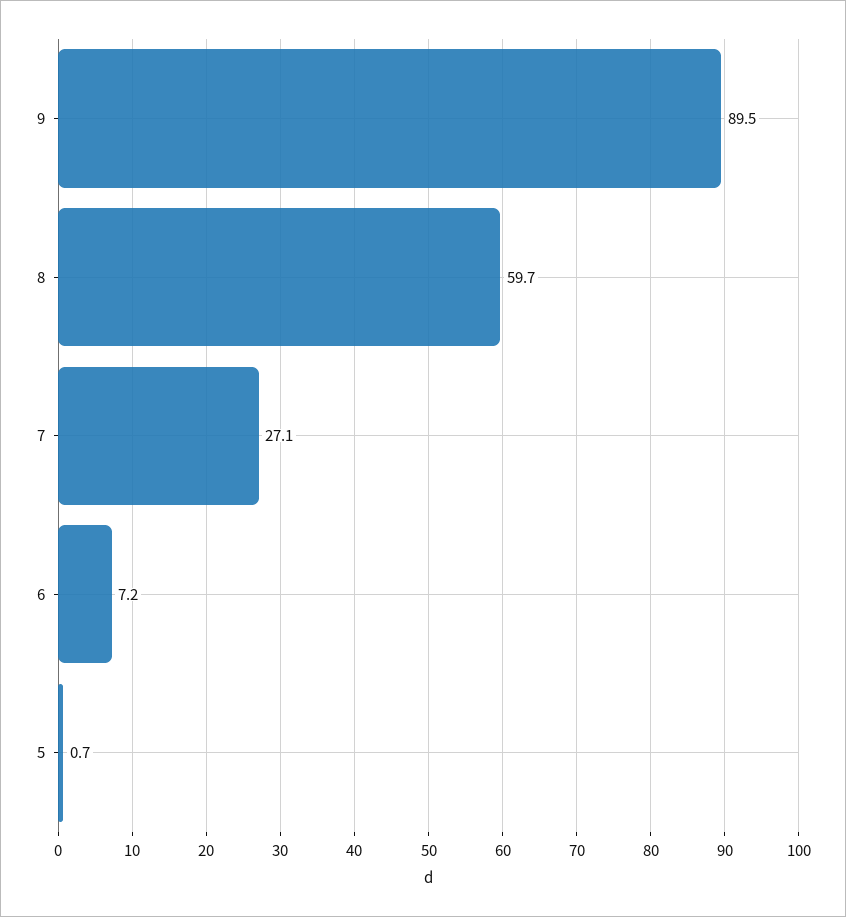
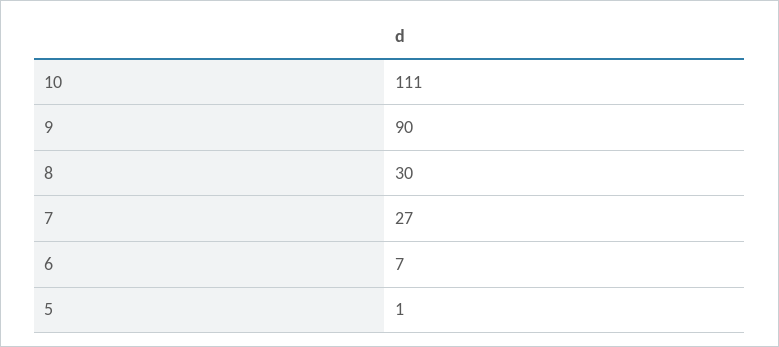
8: 59.7 -> 30
10: none -> 111

